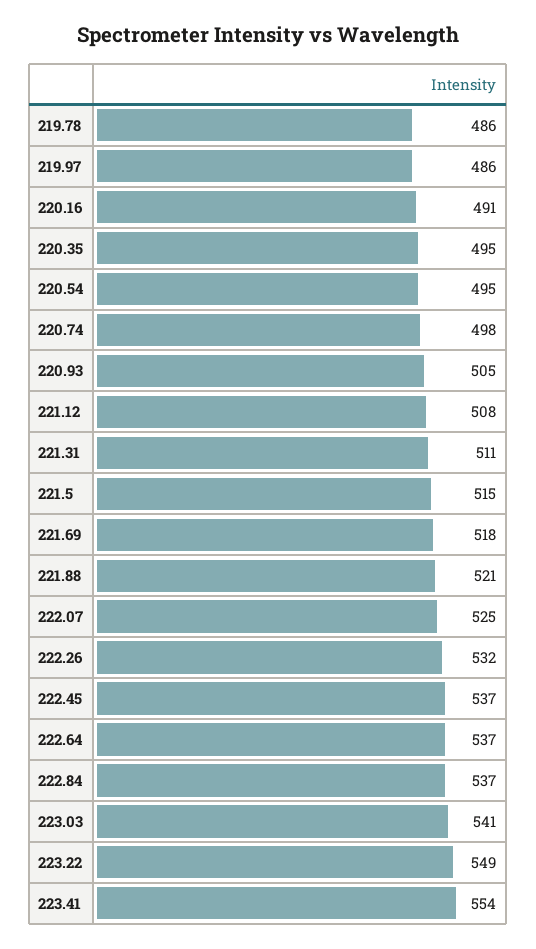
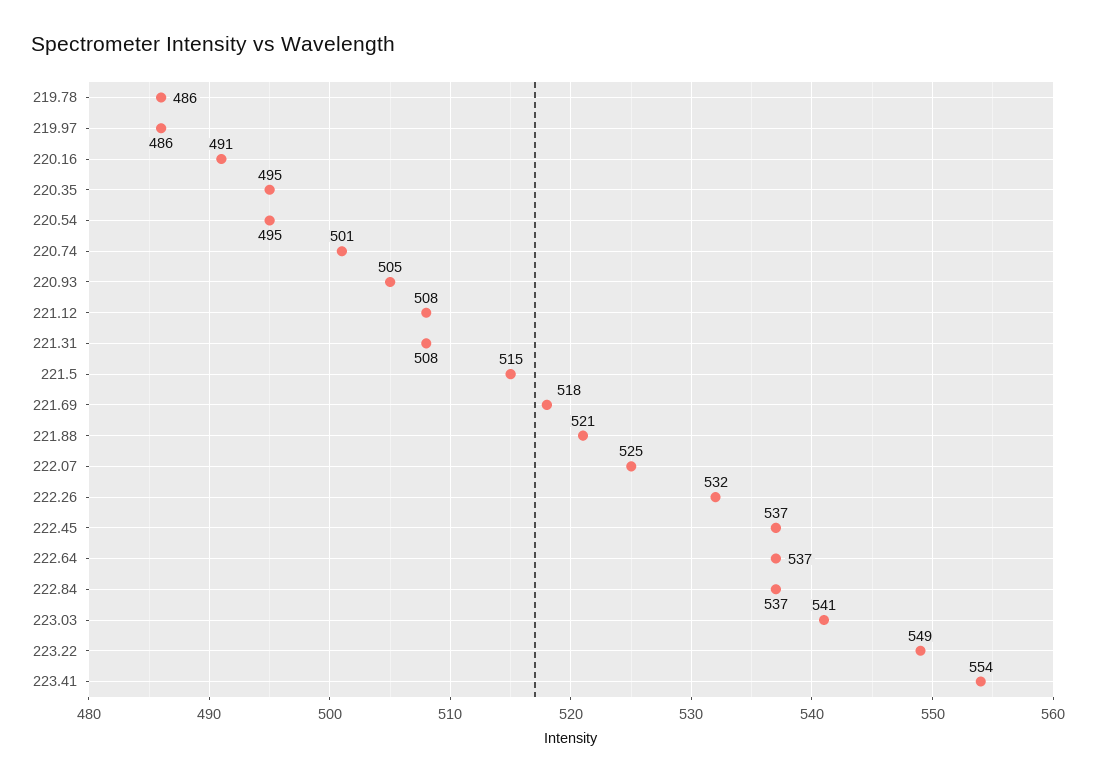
220.74: 498 -> 501
221.31: 511 -> 508

